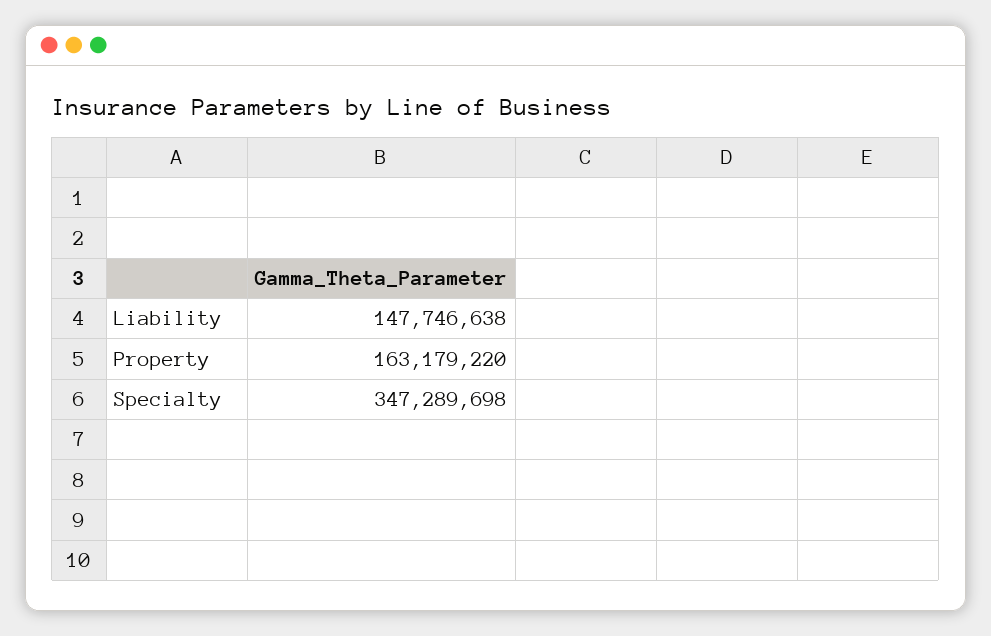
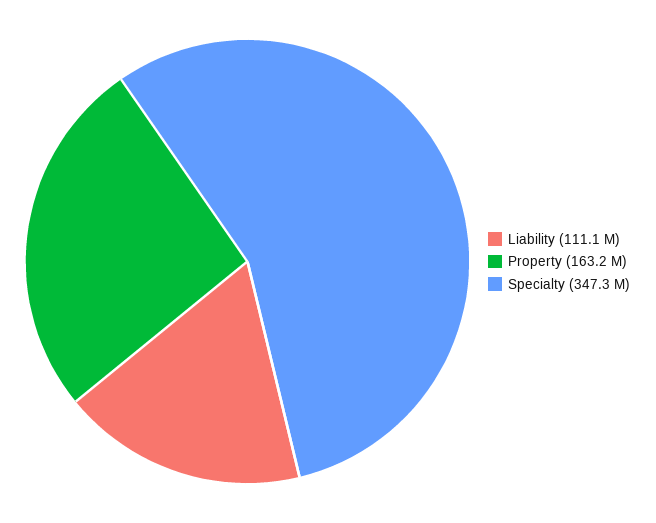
Liability: 147746638 -> 111100000

